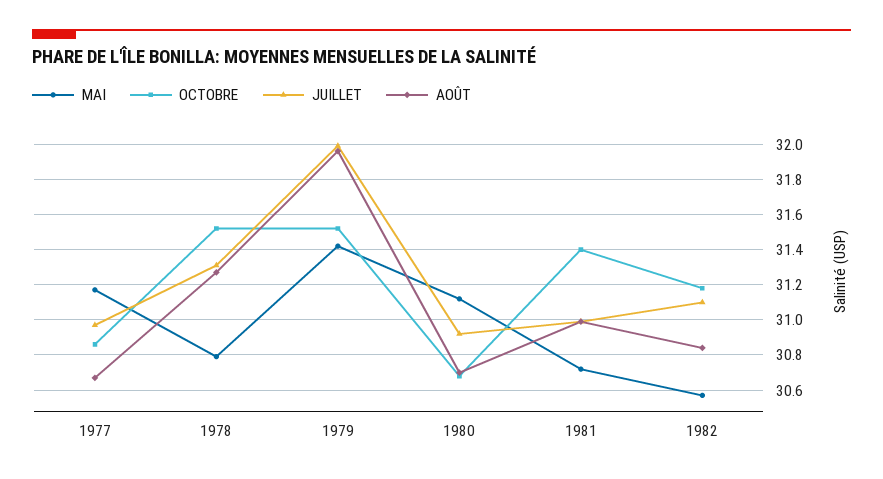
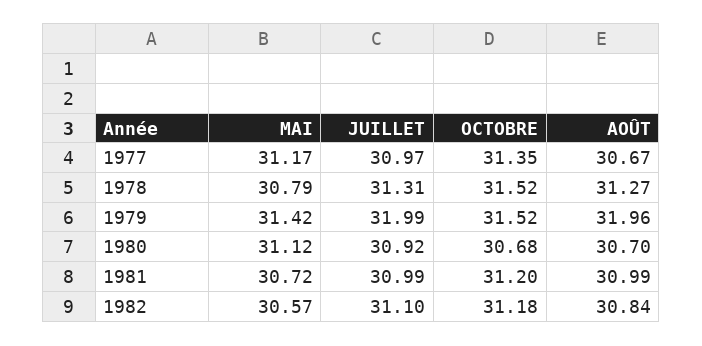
OCTOBRE, 1977: 30.85 -> 31.35
OCTOBRE, 1981: 31.4 -> 31.2

